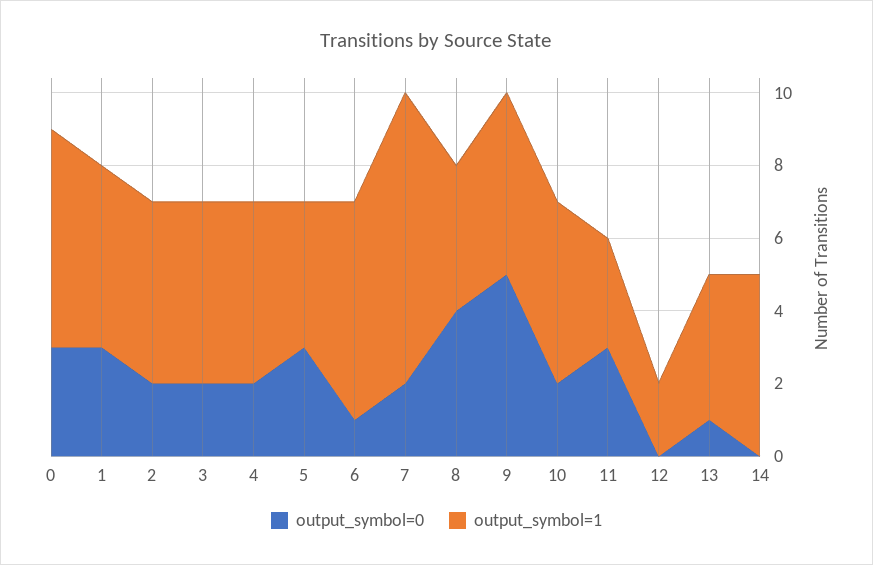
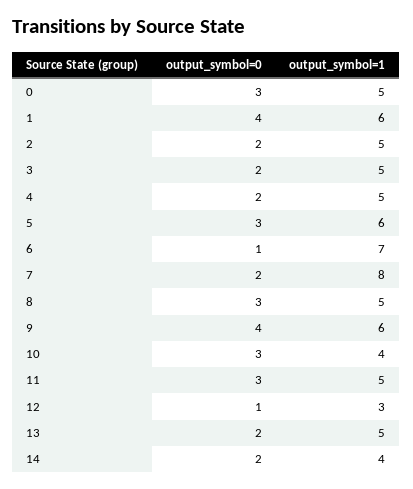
output_symbol=1, 0: 6 -> 5
output_symbol=0, 1: 3 -> 4
output_symbol=1, 1: 5 -> 6
output_symbol=1, 5: 4 -> 6
output_symbol=1, 6: 6 -> 7
output_symbol=0, 8: 4 -> 3
output_symbol=1, 8: 4 -> 5
output_symbol=0, 9: 5 -> 4
output_symbol=1, 9: 5 -> 6
output_symbol=0, 10: 2 -> 3
output_symbol=1, 10: 5 -> 4
output_symbol=1, 11: 3 -> 5
output_symbol=0, 12: 0 -> 1
output_symbol=1, 12: 2 -> 3
output_symbol=0, 13: 1 -> 2
output_symbol=1, 13: 4 -> 5
output_symbol=0, 14: 0 -> 2
output_symbol=1, 14: 5 -> 4

